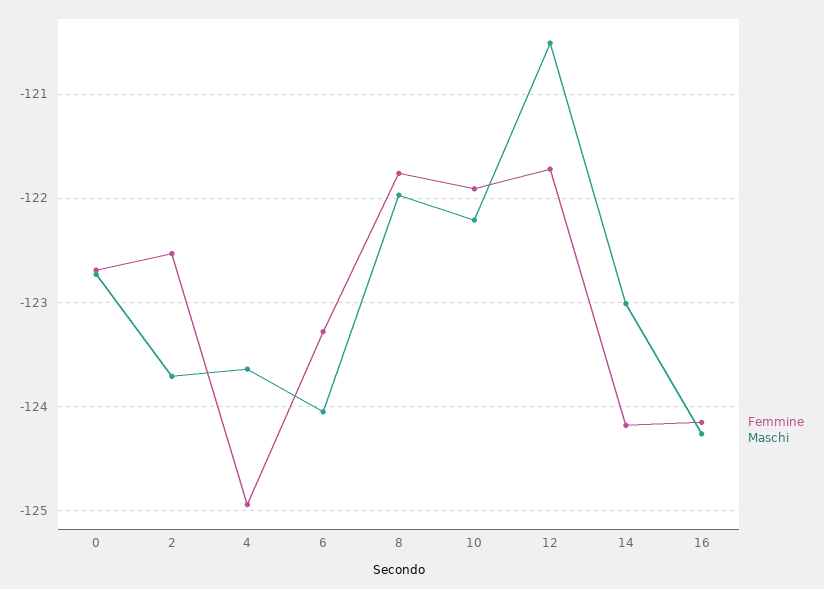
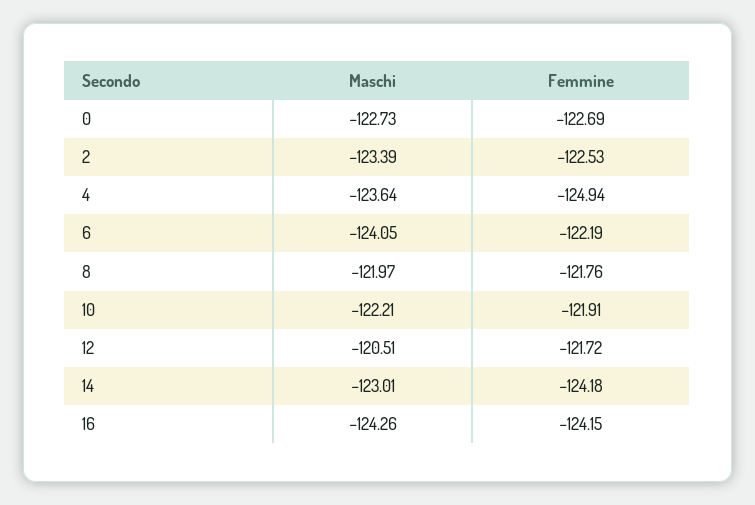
Maschi, 2: -123.7 -> -123.39
Femmine, 6: -123.3 -> -122.19

